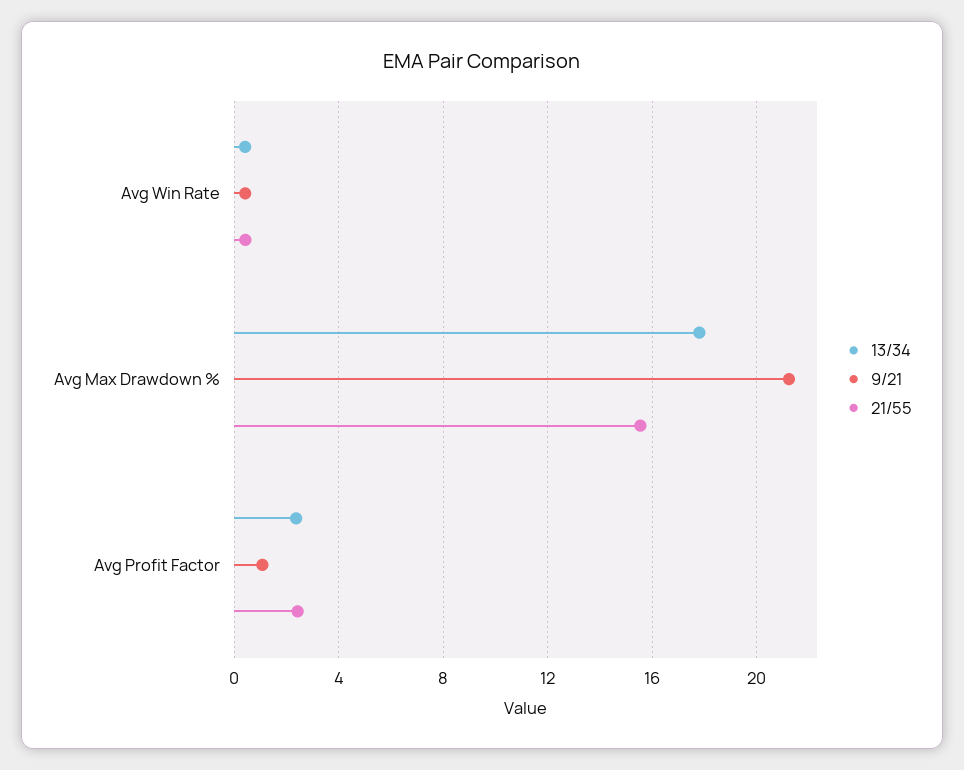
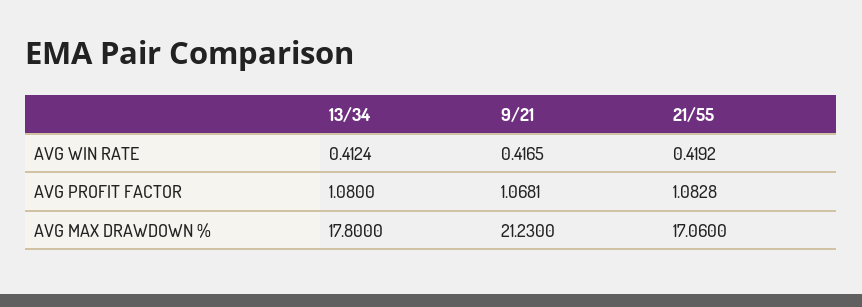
21/55, Avg Max Drawdown %: 15.5 -> 17.06
13/34, Avg Profit Factor: 2.5 -> 1.08
21/55, Avg Profit Factor: 2.5 -> 1.0828

